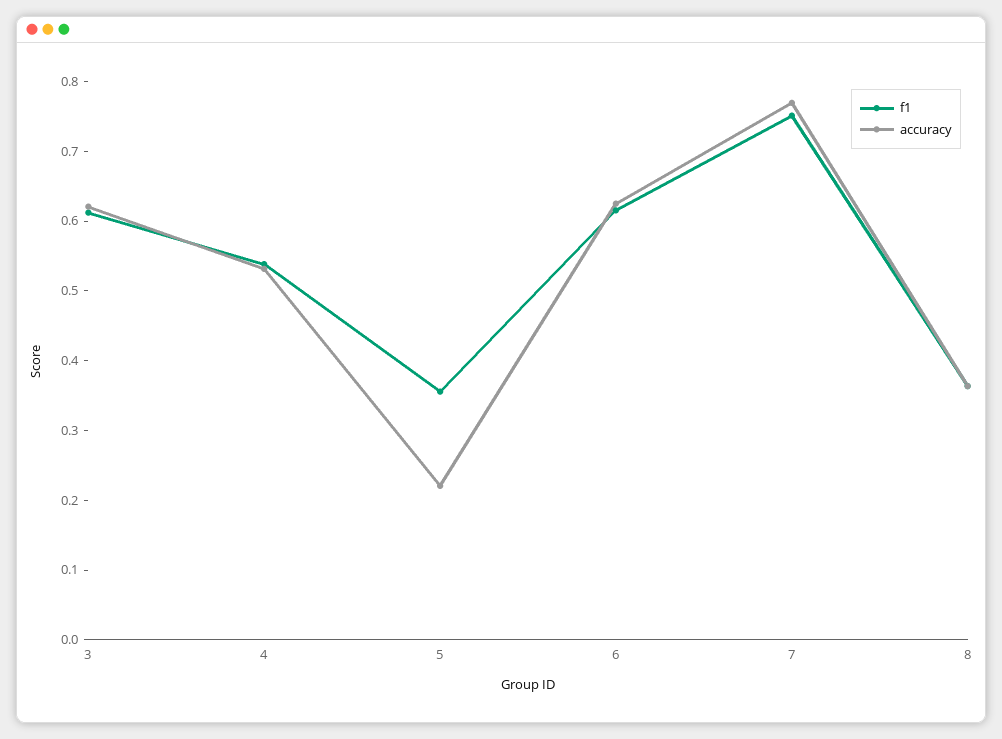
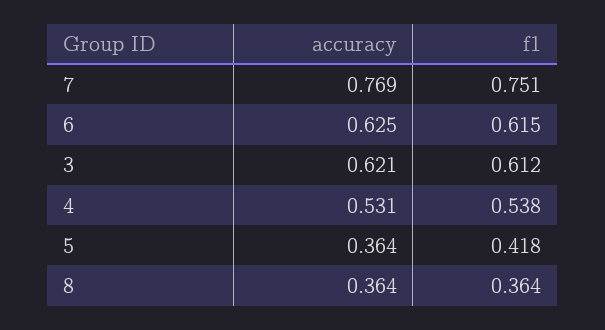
f1, 5: 0.36 -> 0.418
accuracy, 5: 0.22 -> 0.364

